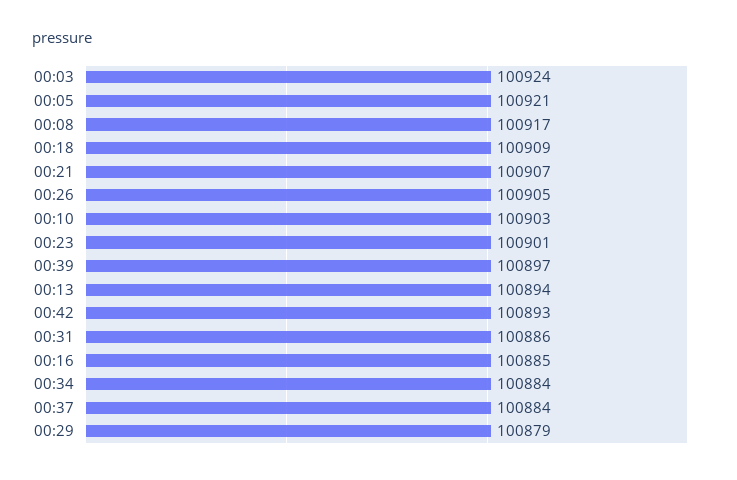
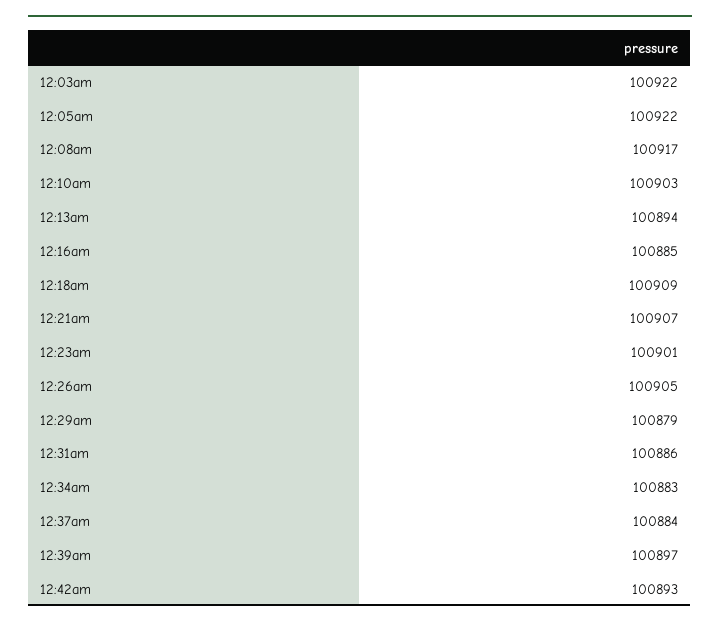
00:03: 100924 -> 100922
00:05: 100921 -> 100922
00:34: 100884 -> 100883

